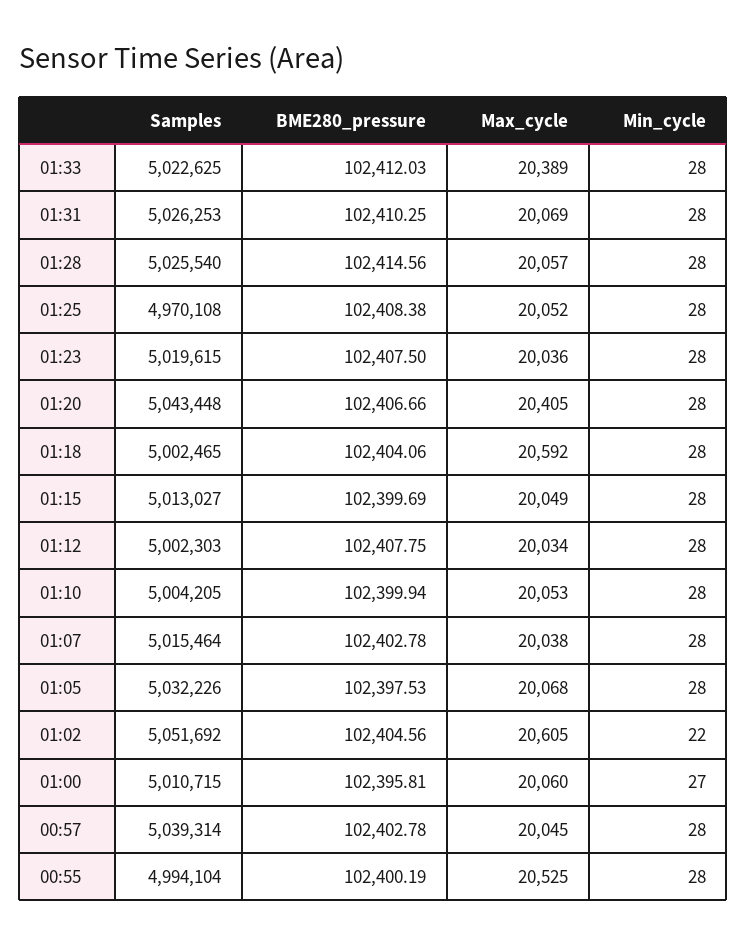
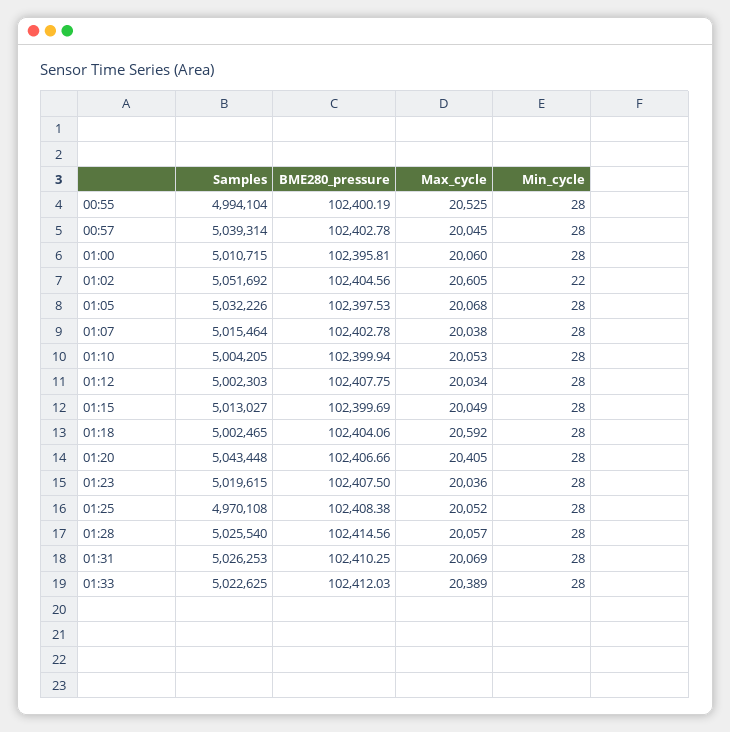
Min_cycle, 01:00: 27 -> 28

